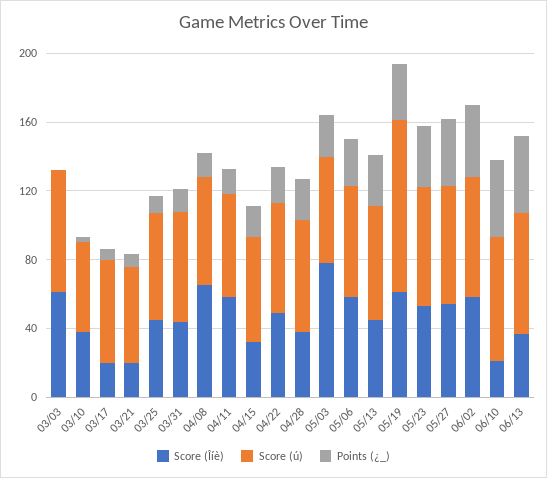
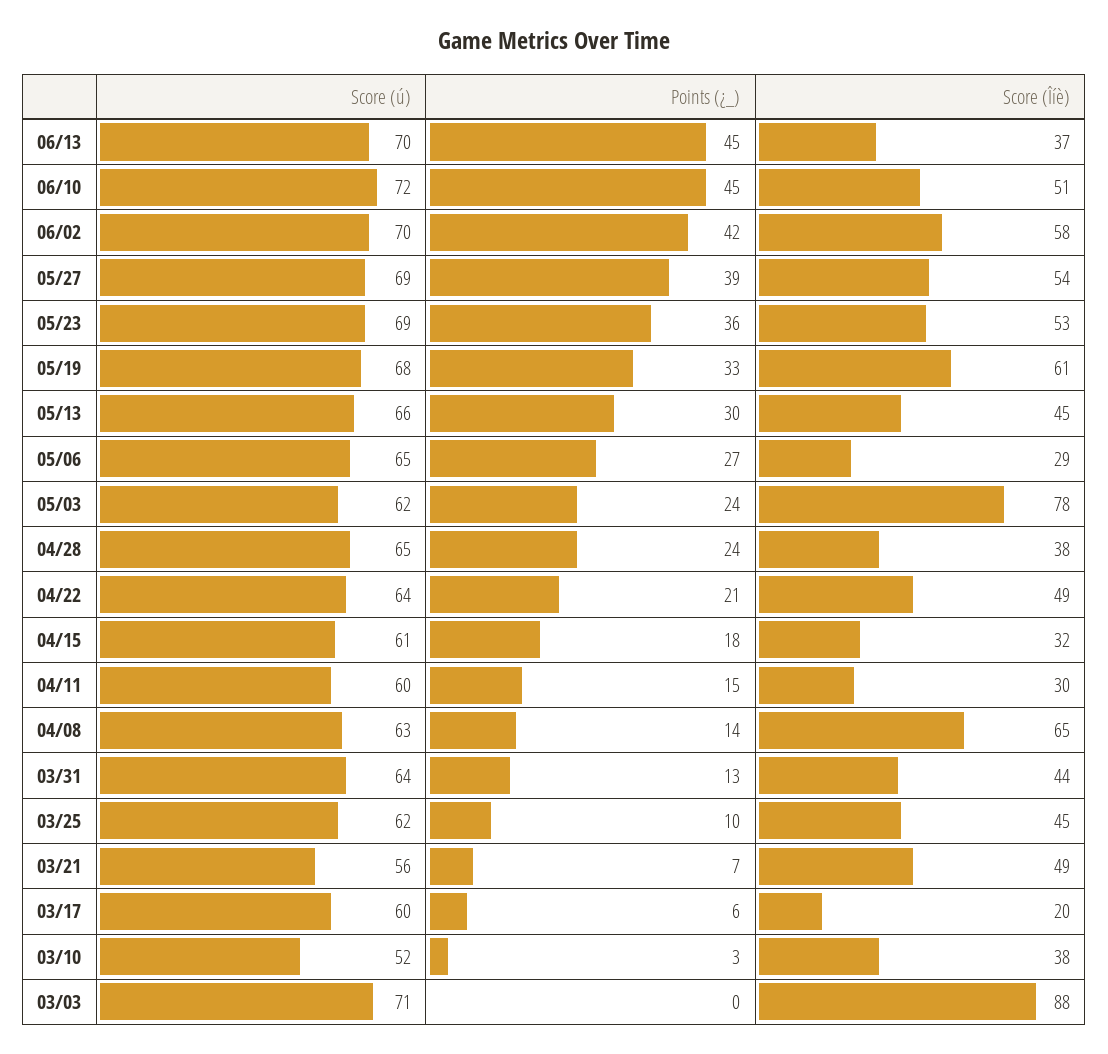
Score (Îíè), 03/03: 60 -> 88
Score (Îíè), 03/21: 20 -> 49
Score (Îíè), 04/11: 60 -> 30
Score (Îíè), 05/06: 60 -> 29
Score (ú), 05/19: 100 -> 68
Score (Îíè), 06/10: 20 -> 51

